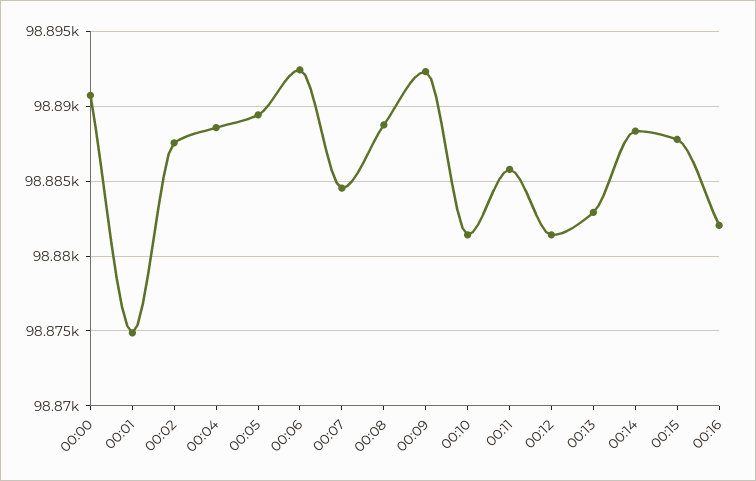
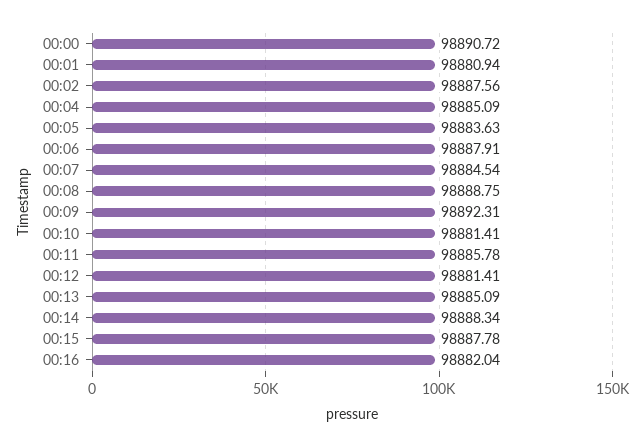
00:01: 98875 -> 98880.94
00:04: 98888.5 -> 98885.09
00:05: 98889.5 -> 98883.63
00:06: 98892.5 -> 98887.91
00:13: 98883 -> 98885.09

